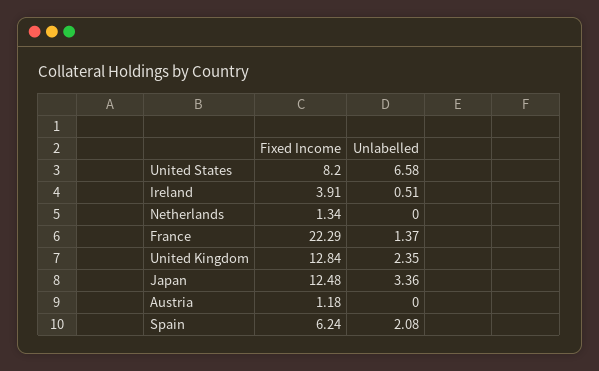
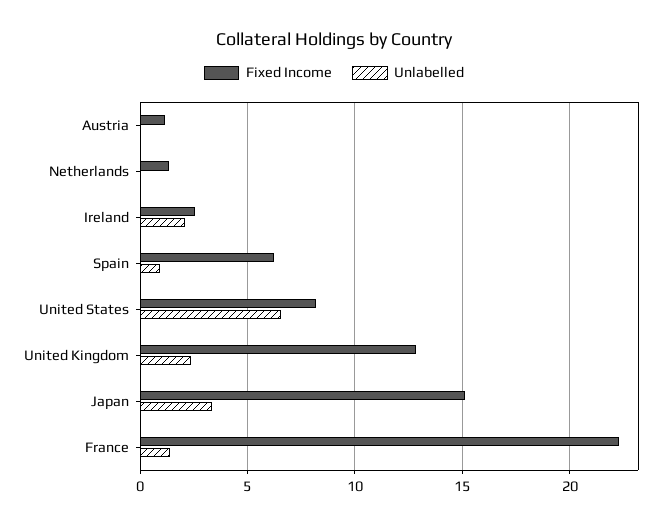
Fixed Income, Ireland: 3.91 -> 2.5
Unlabelled, Ireland: 0.51 -> 2
Fixed Income, Japan: 12.48 -> 15
Unlabelled, Spain: 2.08 -> 1

